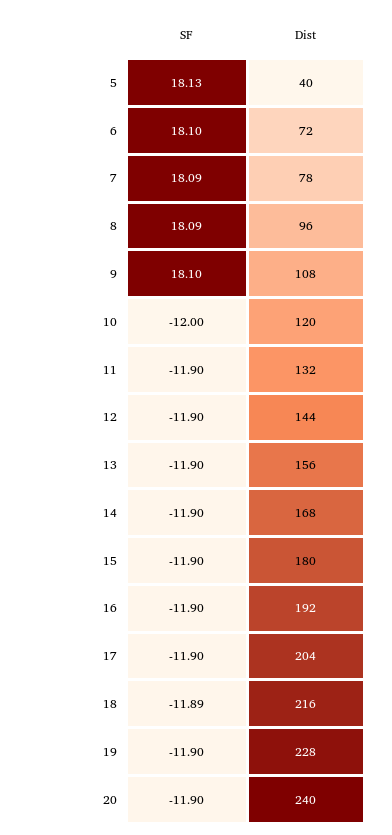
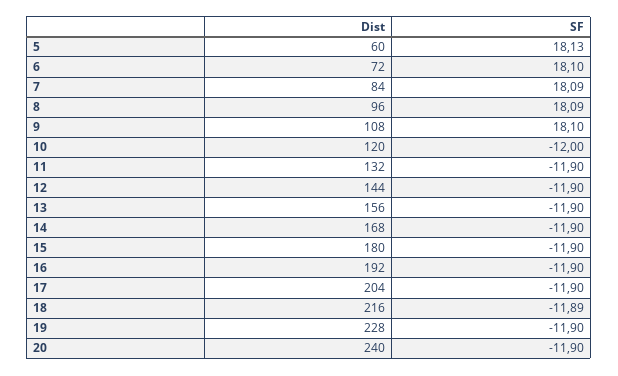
Dist, 5: 40 -> 60
Dist, 7: 78 -> 84

